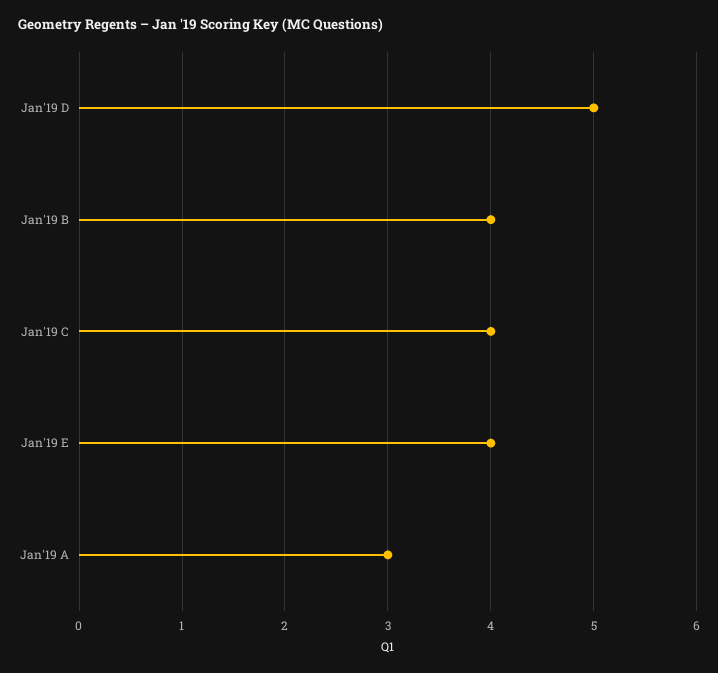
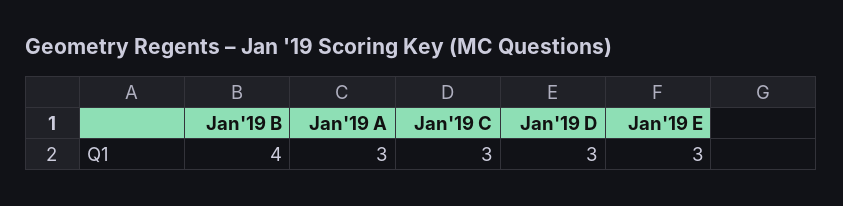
Jan'19 D: 5 -> 3
Jan'19 C: 4 -> 3
Jan'19 E: 4 -> 3

